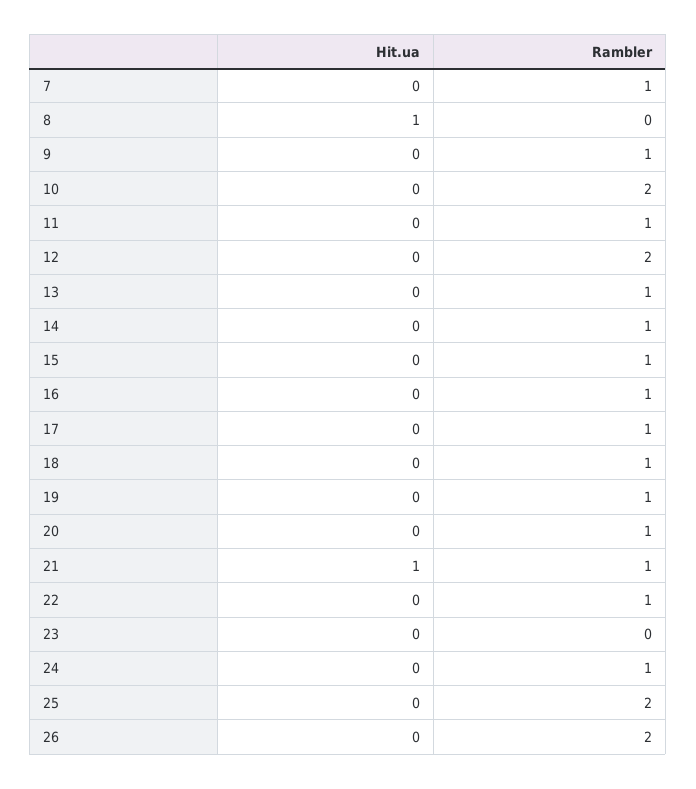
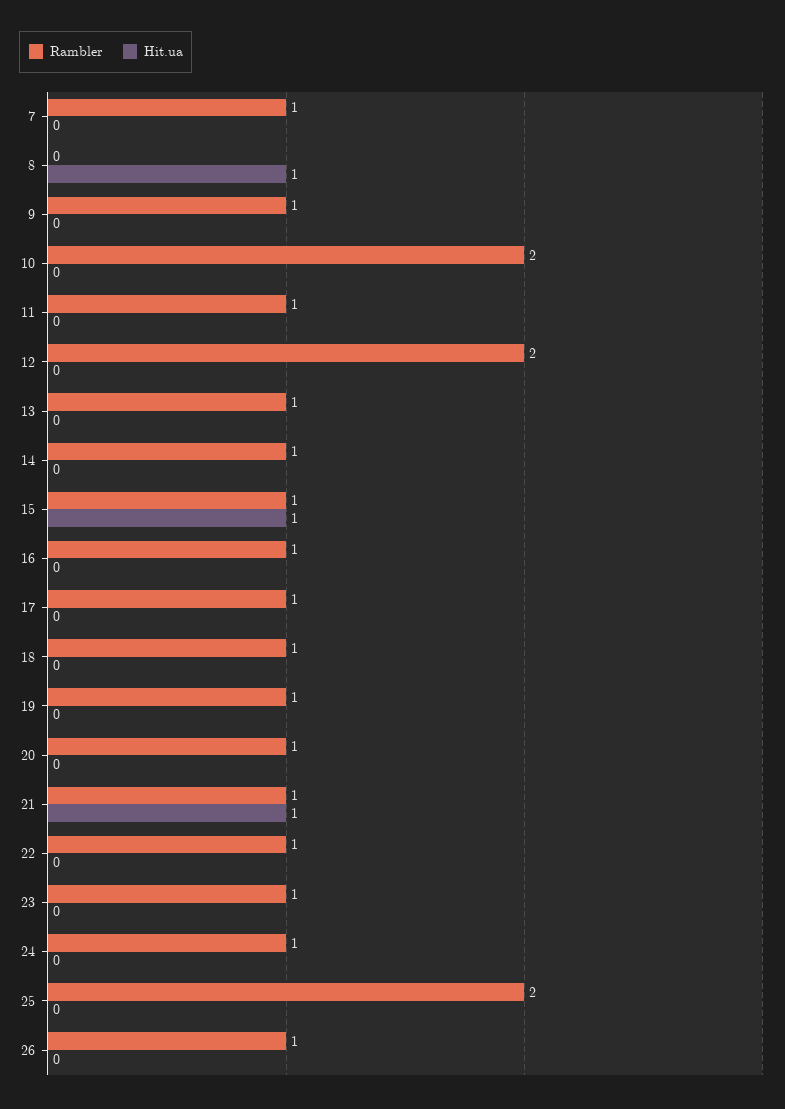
Hit.ua, 15: 0 -> 1
Rambler, 23: 0 -> 1
Rambler, 26: 2 -> 1

